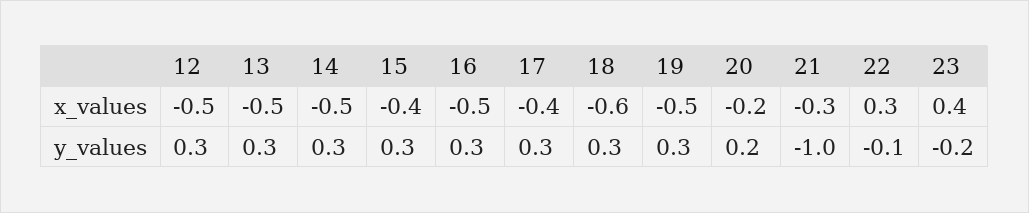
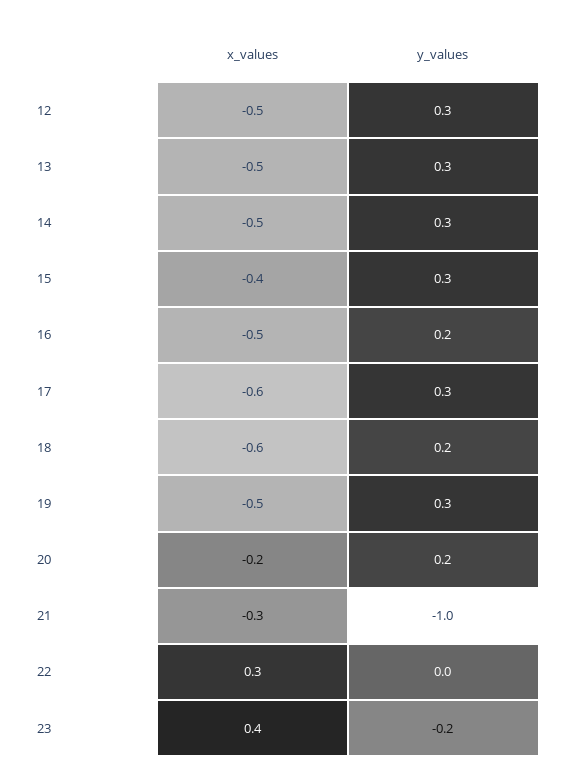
17, x_values: -0.4 -> -0.6
16, y_values: 0.3 -> 0.2
18, y_values: 0.3 -> 0.2
22, y_values: -0.1 -> 0

